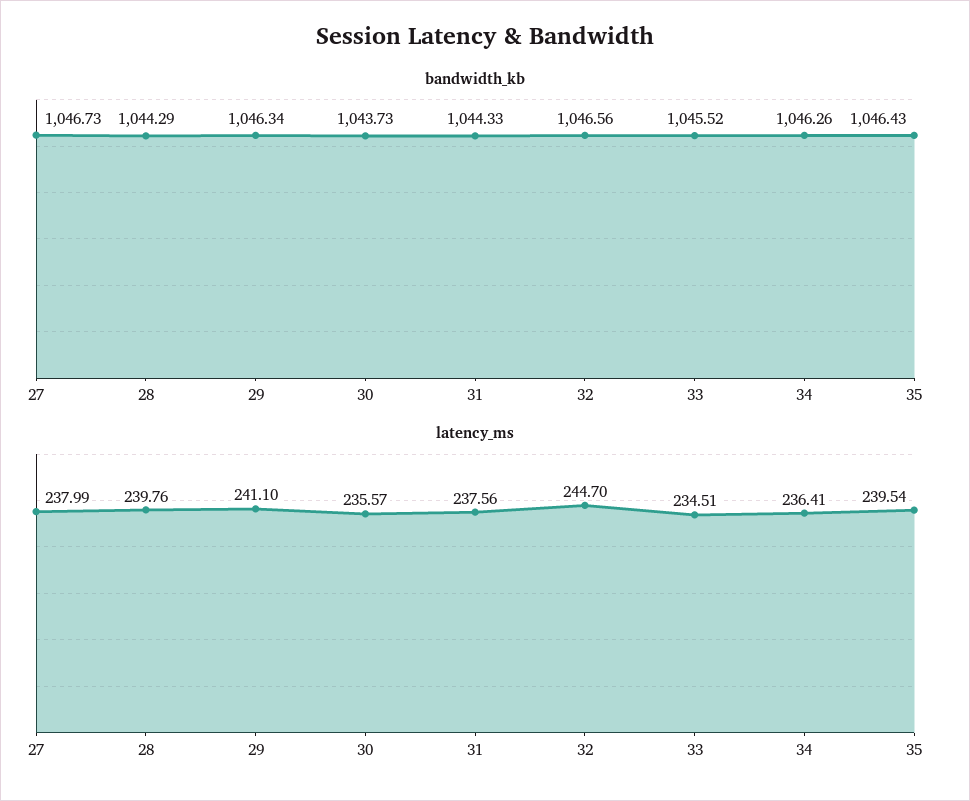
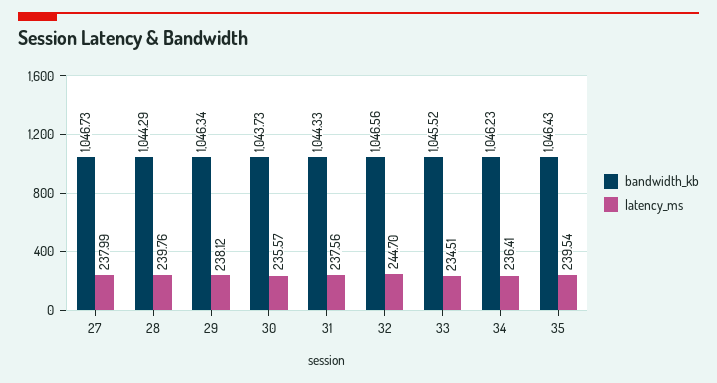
bandwidth_kb, 34: 1046.26 -> 1046.23
latency_ms, 29: 241.1 -> 238.12

